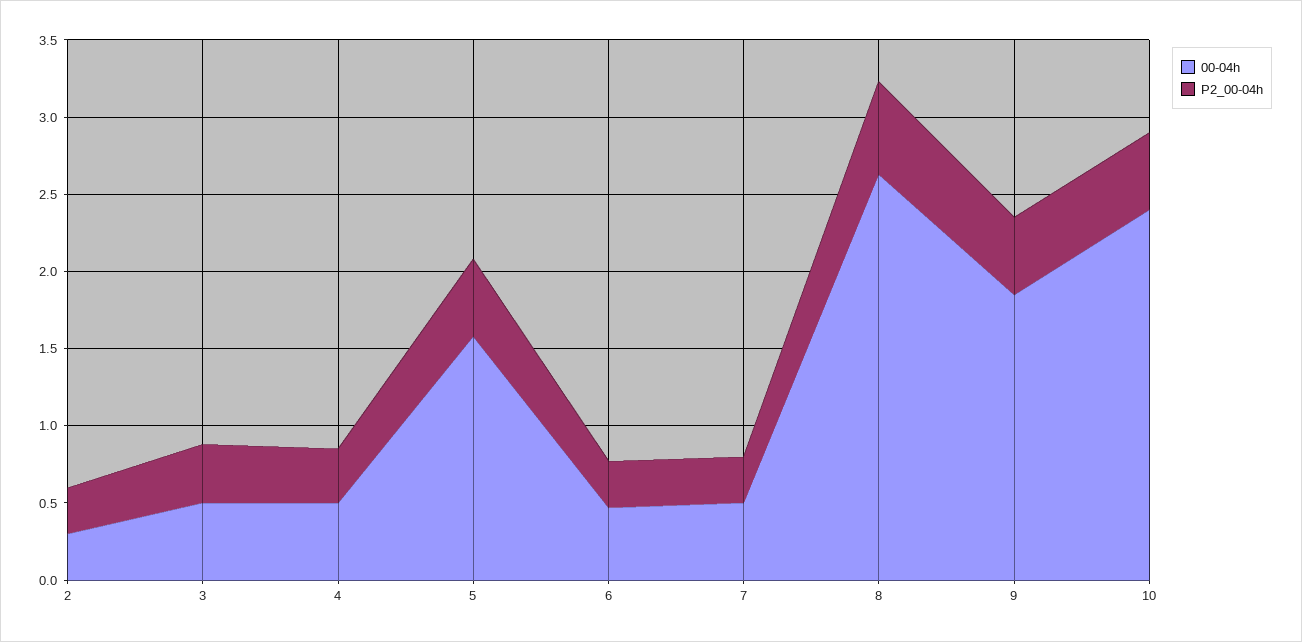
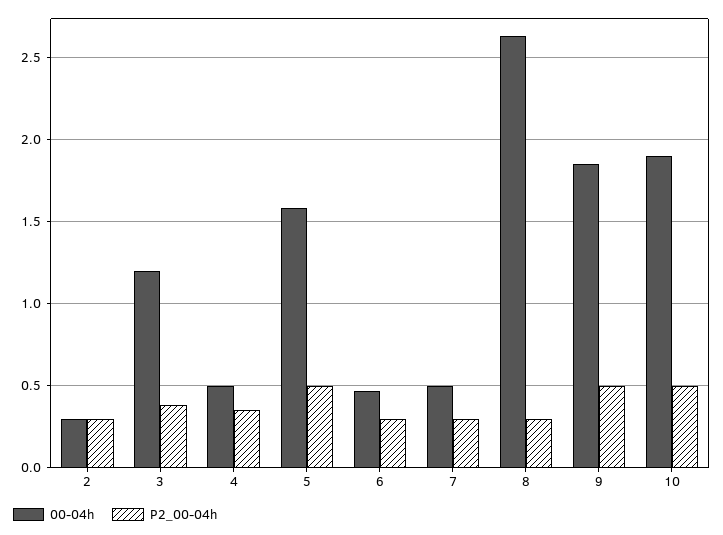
00-04h, 3: 0.5 -> 1.2
P2_00-04h, 8: 0.6 -> 0.3
00-04h, 10: 2.4 -> 1.9

